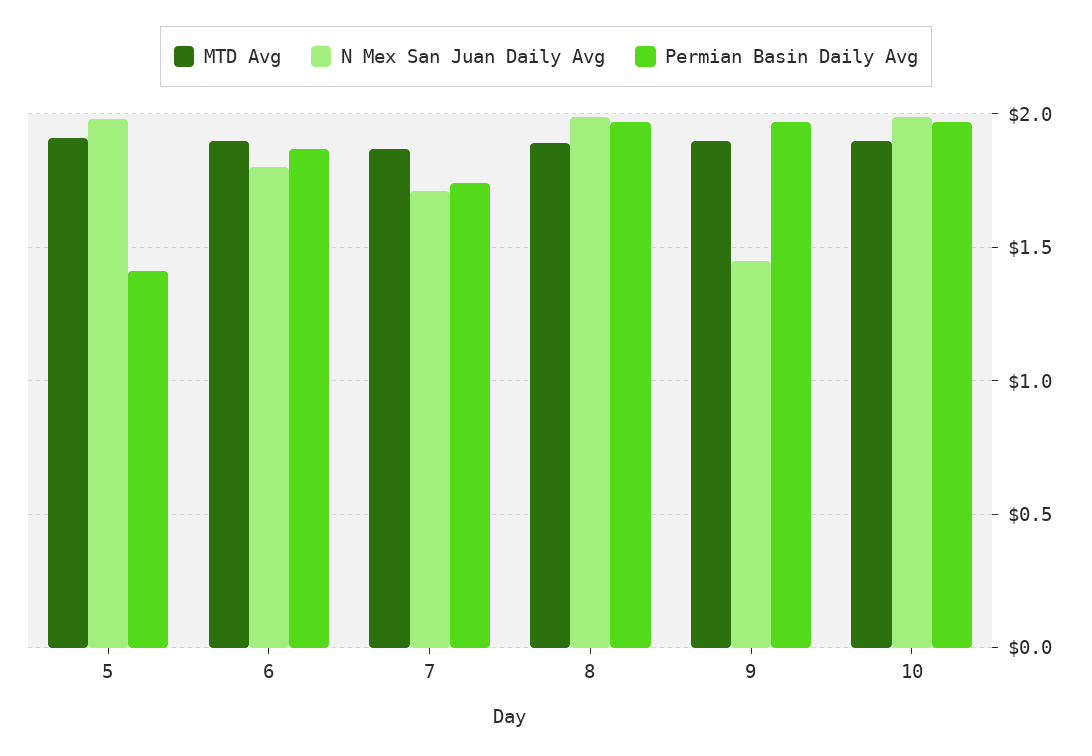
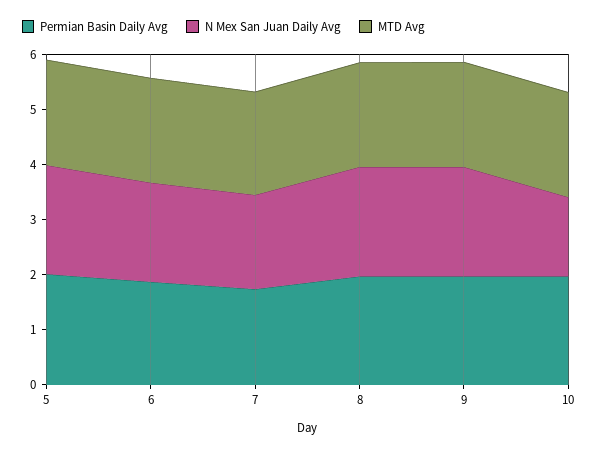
Permian Basin Daily Avg, 5: 1.4 -> 2
N Mex San Juan Daily Avg, 9: 1.45 -> 2
N Mex San Juan Daily Avg, 10: 2 -> 1.4

